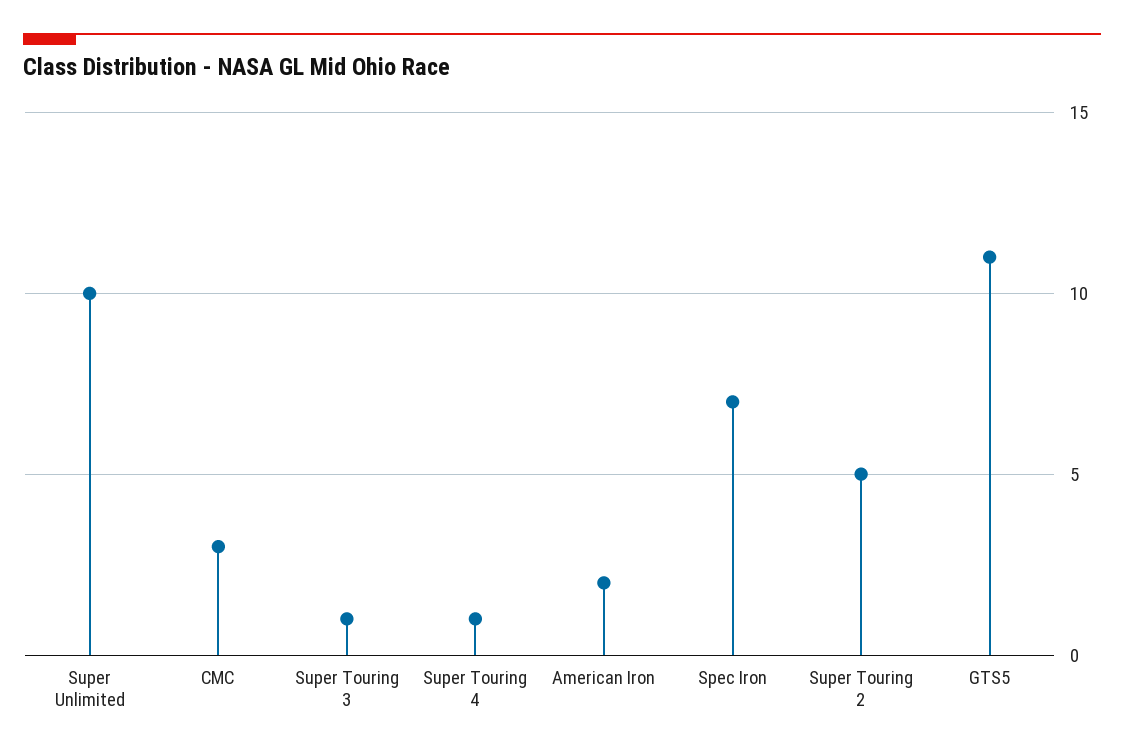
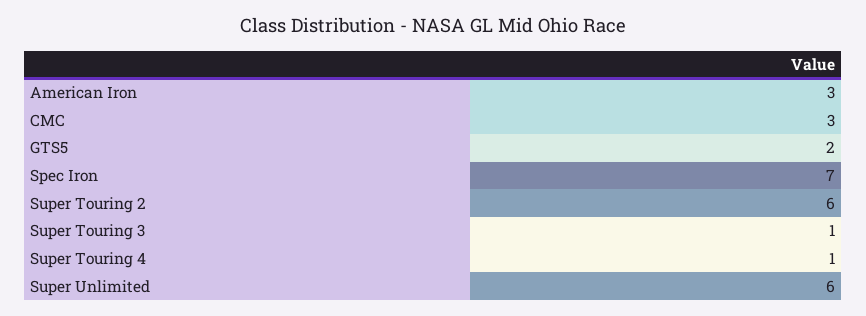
Super Unlimited: 10 -> 6
American Iron: 2 -> 3
Super Touring 2: 5 -> 6
GTS5: 11 -> 2

